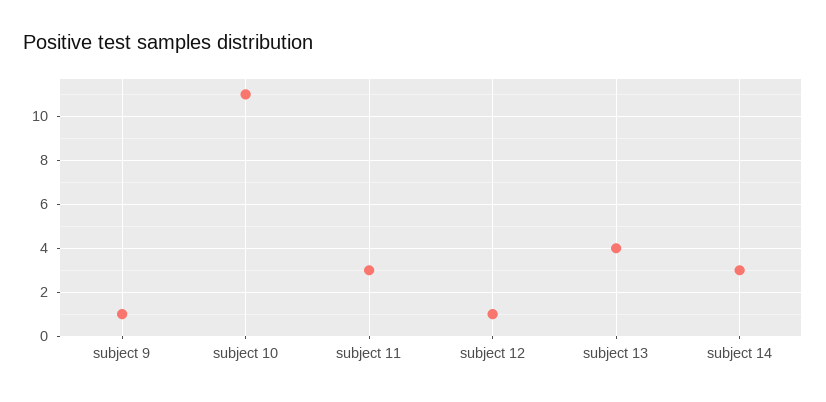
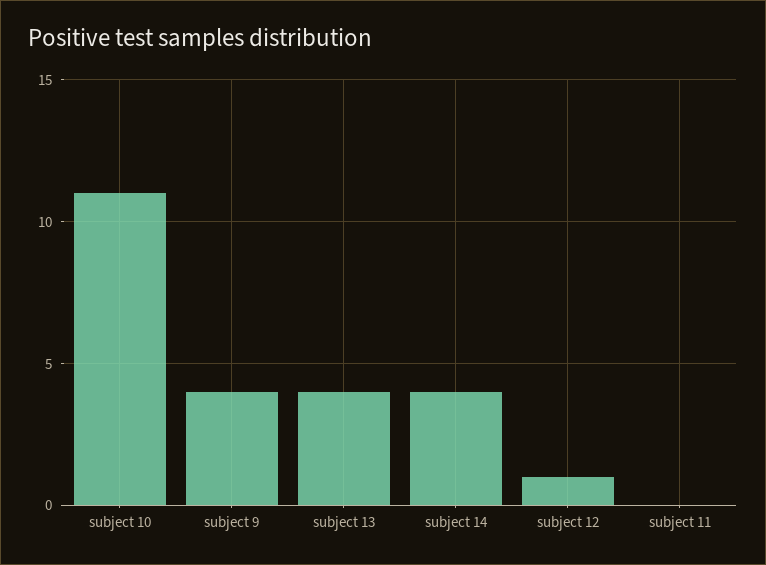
subject 9: 1 -> 4
subject 11: 3 -> 0
subject 14: 3 -> 4

